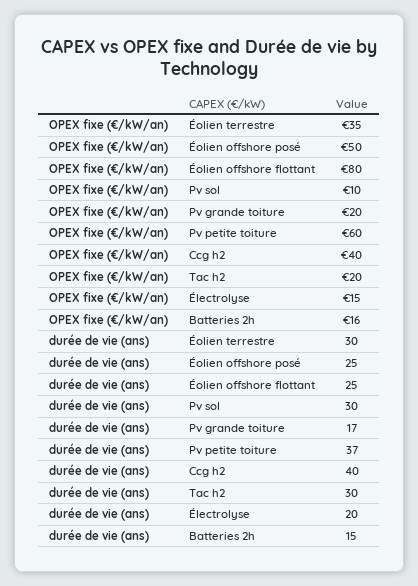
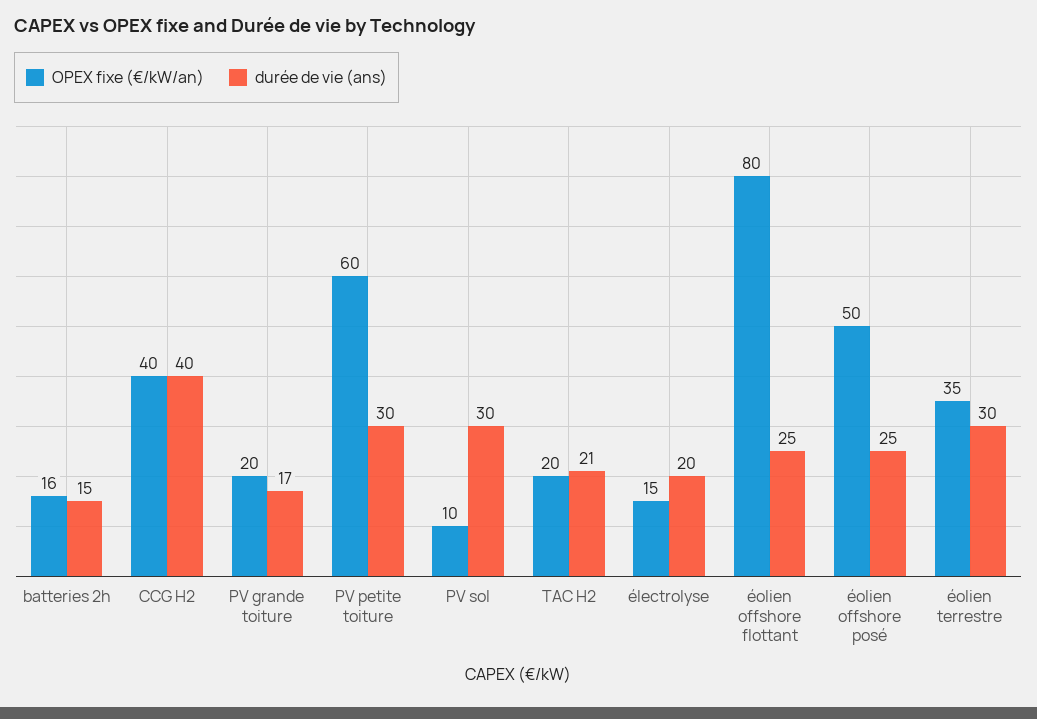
durée de vie (ans), Pv petite toiture: 37 -> 30
durée de vie (ans), Tac h2: 30 -> 21

